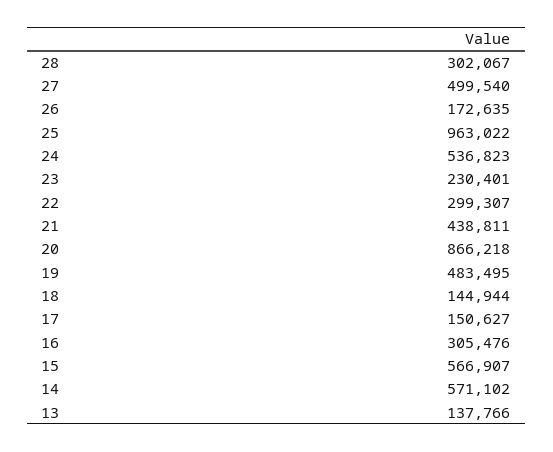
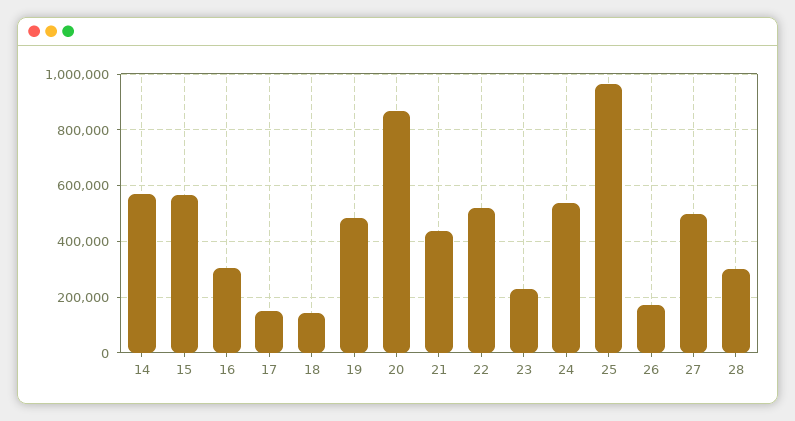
22: 299307 -> 525000
13: 137766 -> none

